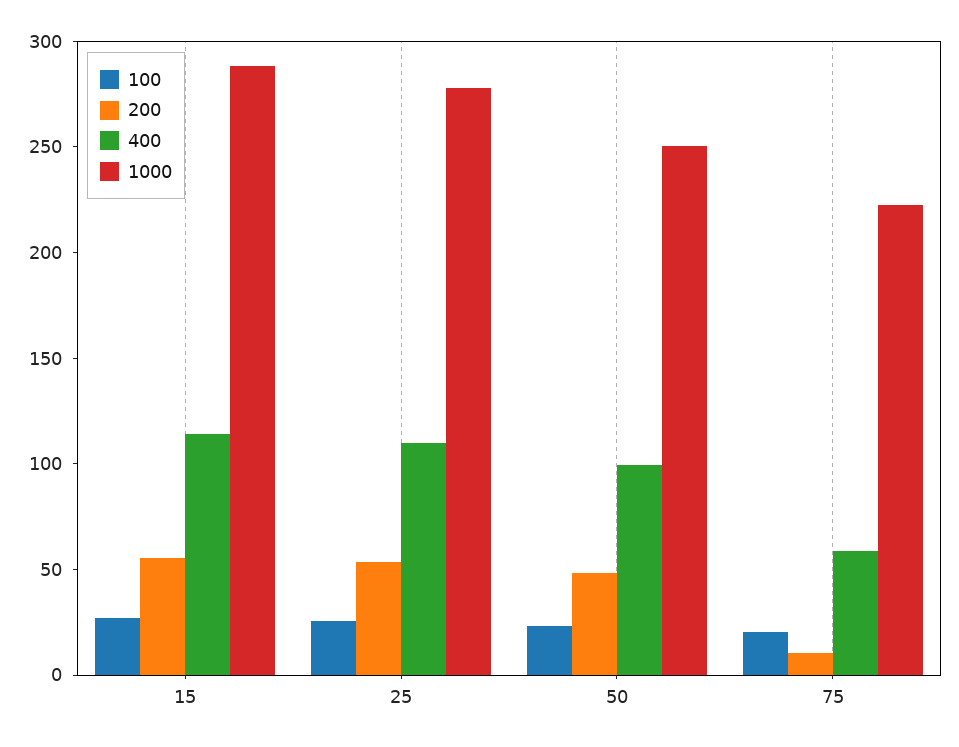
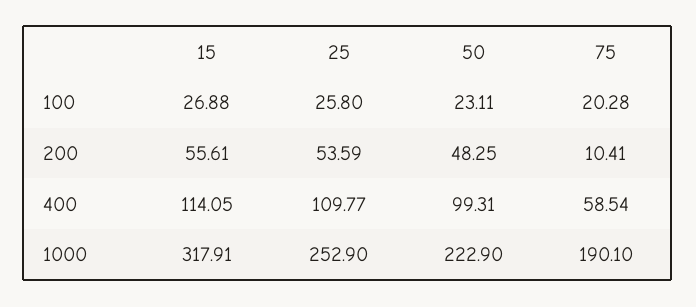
1000, 15: 290 -> 317.91
1000, 25: 280 -> 252.9
1000, 50: 250 -> 222.9
1000, 75: 220 -> 190.1

